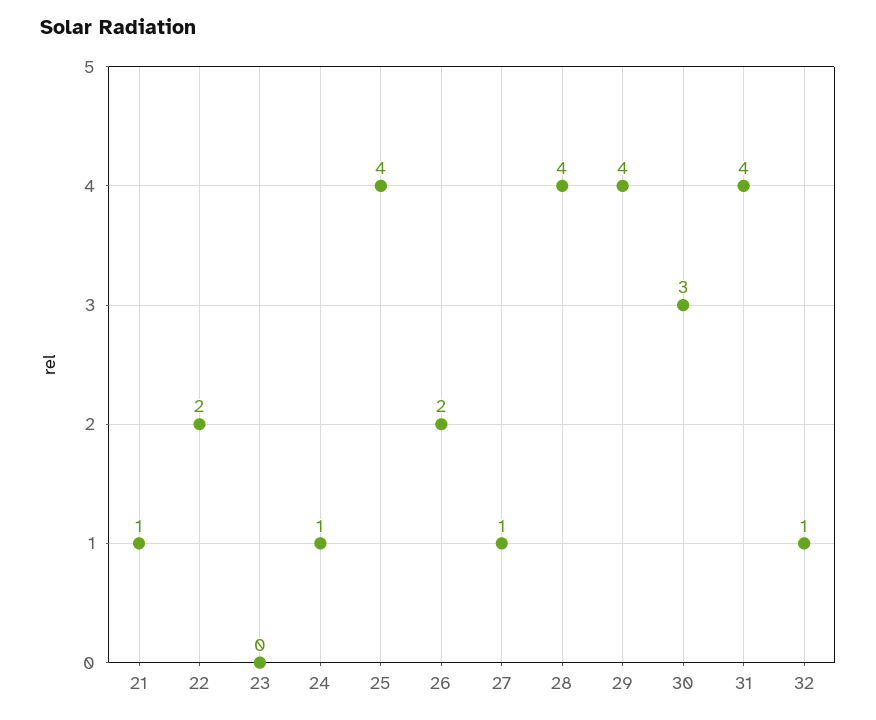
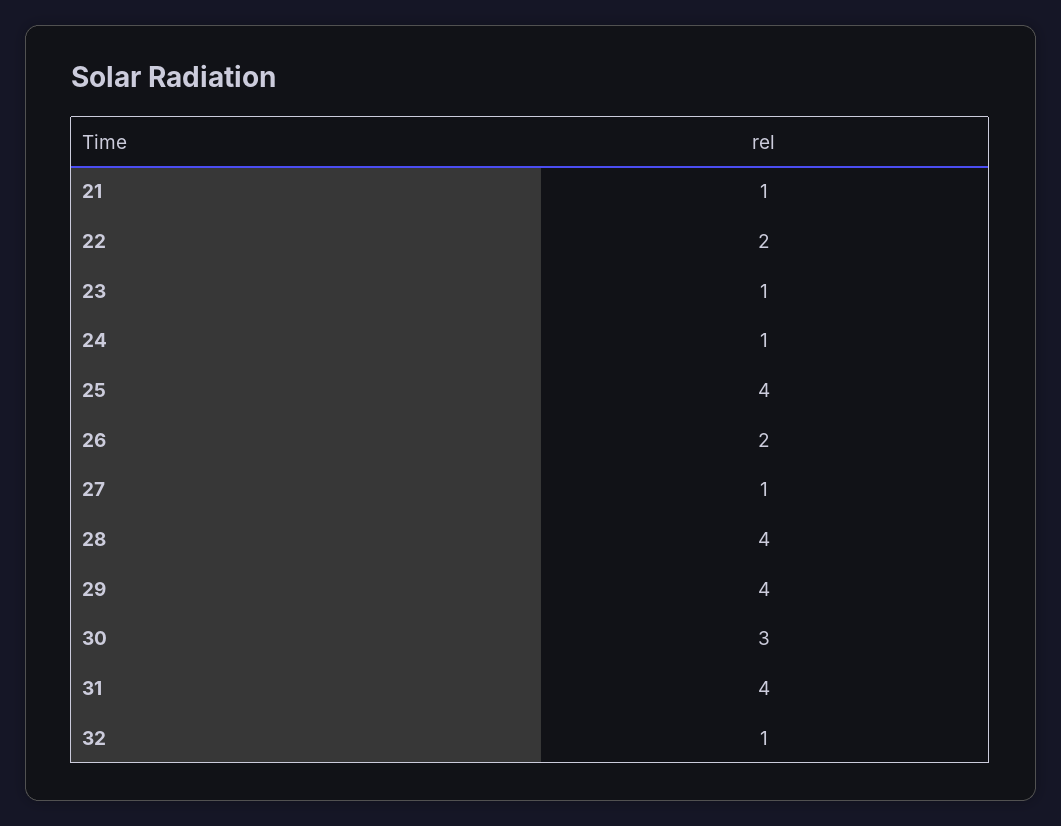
23: 0 -> 1

